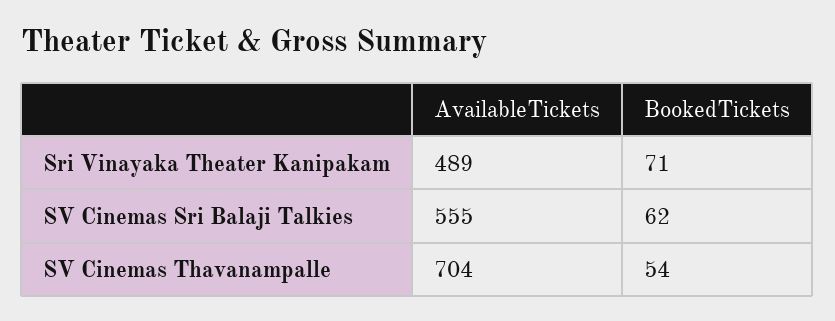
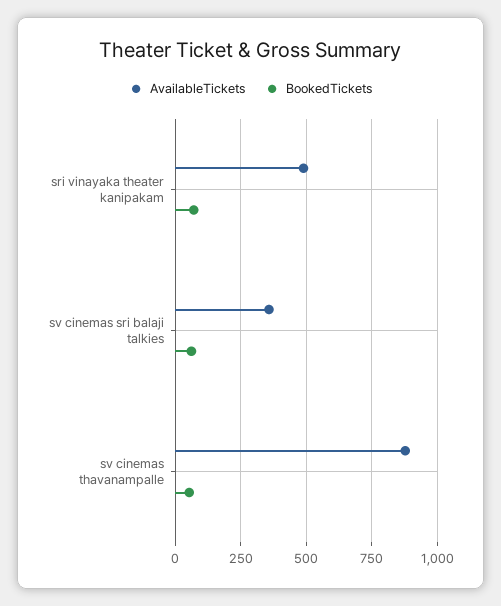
AvailableTickets, SV Cinemas Sri Balaji Talkies: 555 -> 350
AvailableTickets, SV Cinemas Thavanampalle: 704 -> 875

